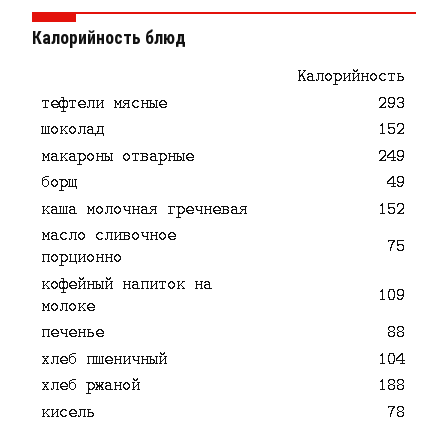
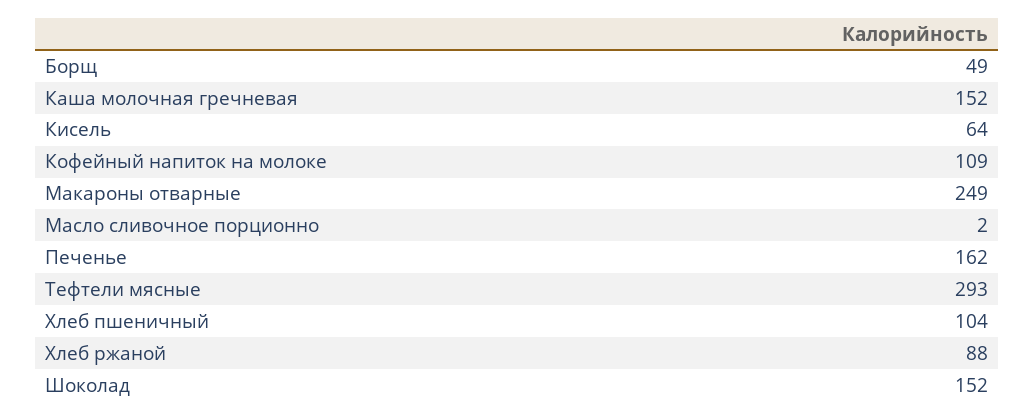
масло сливочное порционно: 75 -> 2
печенье: 88 -> 162
хлеб ржаной: 188 -> 88
кисель: 78 -> 64

